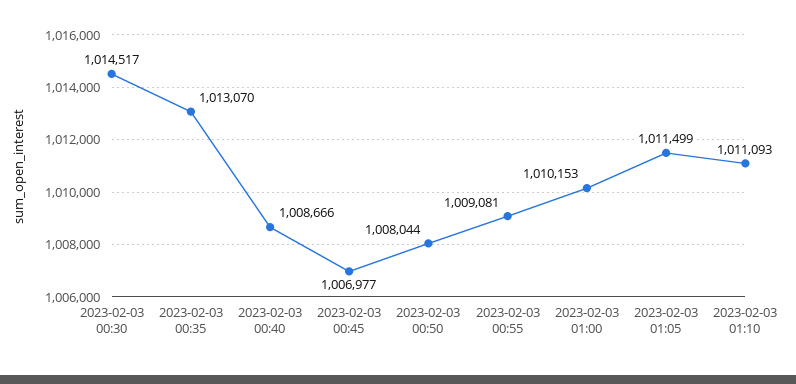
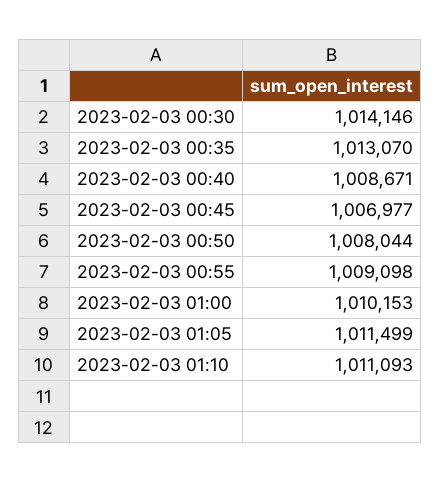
2023-02-03 00:30: 1014517 -> 1014146
2023-02-03 00:40: 1008666 -> 1008671
2023-02-03 00:55: 1009081 -> 1009098

